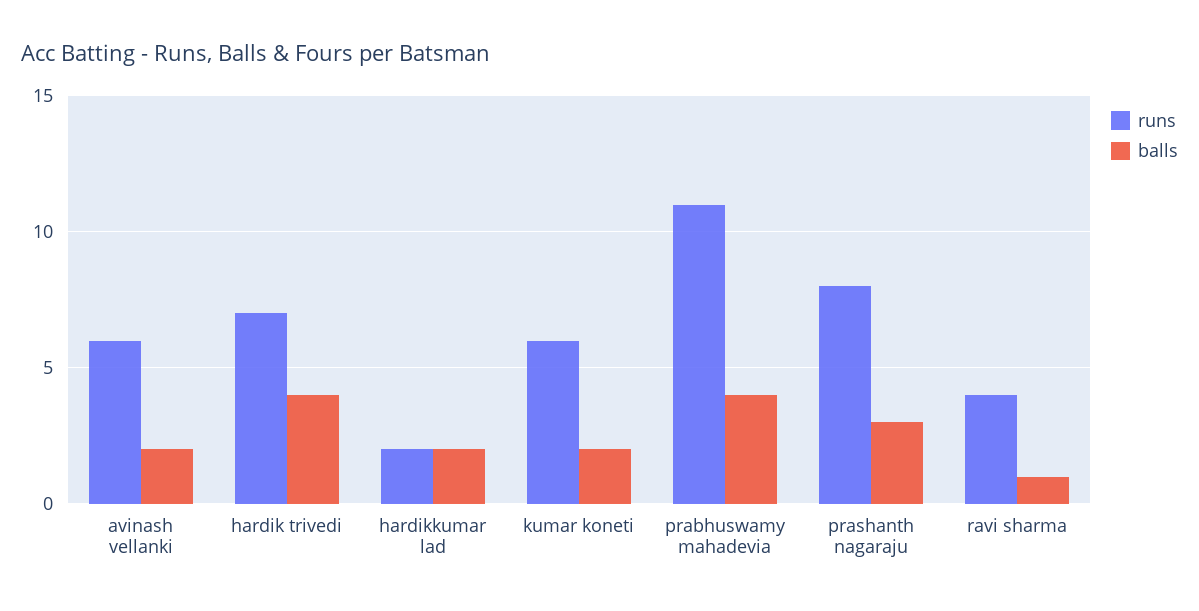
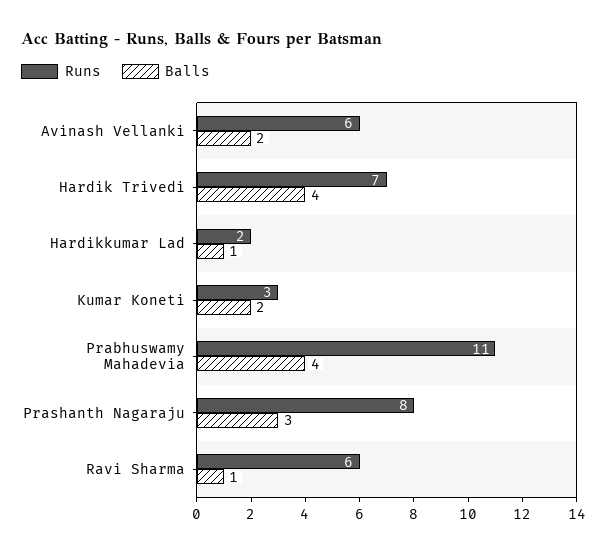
balls, hardikkumar lad: 2 -> 1
runs, kumar koneti: 6 -> 3
runs, ravi sharma: 4 -> 6

